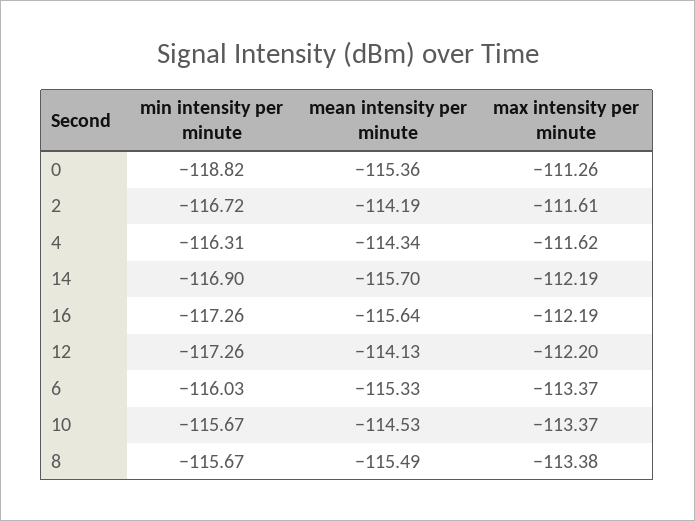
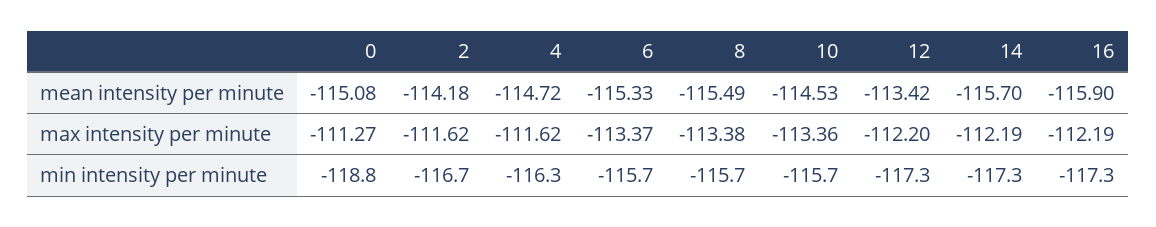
mean intensity per minute, 0: -115.36 -> -115.08
max intensity per minute, 0: -111.26 -> -111.27
mean intensity per minute, 2: -114.19 -> -114.18
max intensity per minute, 2: -111.61 -> -111.62
mean intensity per minute, 4: -114.34 -> -114.72
min intensity per minute, 14: -116.9 -> -117.3
mean intensity per minute, 16: -115.64 -> -115.9
mean intensity per minute, 12: -114.13 -> -113.42
min intensity per minute, 6: -116.03 -> -115.7
max intensity per minute, 10: -113.37 -> -113.36

